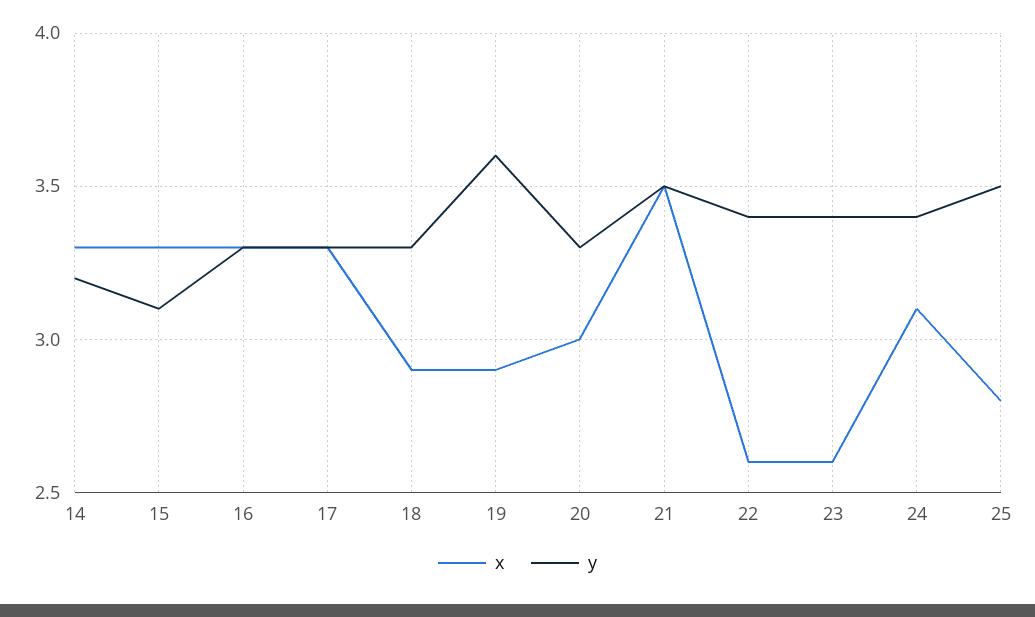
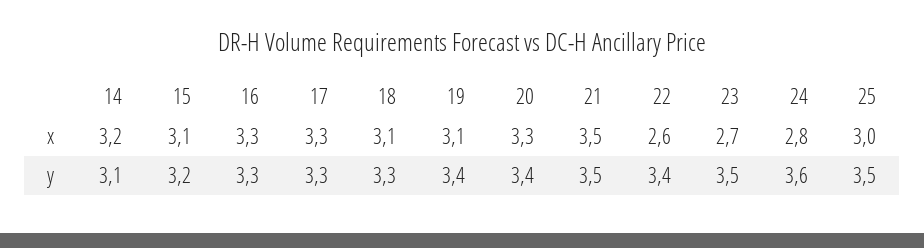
x, 14: 3.3 -> 3.2
y, 14: 3.2 -> 3.1
x, 15: 3.3 -> 3.1
y, 15: 3.1 -> 3.2
x, 18: 2.9 -> 3.1
x, 19: 2.9 -> 3.1
y, 19: 3.6 -> 3.4
x, 20: 3 -> 3.3
y, 20: 3.3 -> 3.4
x, 23: 2.6 -> 2.7
y, 23: 3.4 -> 3.5
x, 24: 3.1 -> 2.8
y, 24: 3.4 -> 3.6
x, 25: 2.8 -> 3

